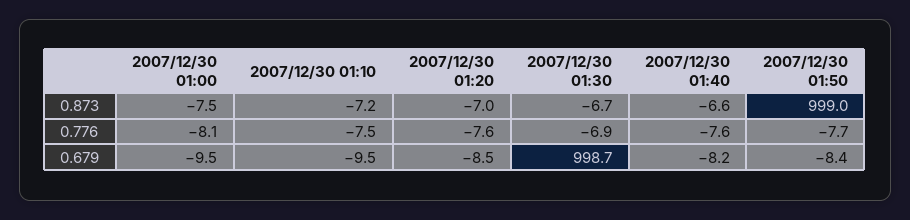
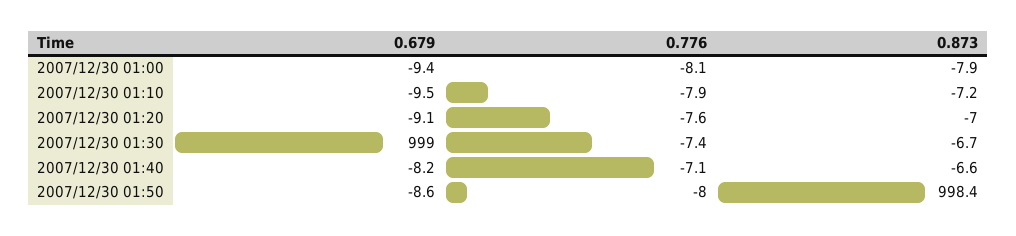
2007/12/30 01:00, 0.873: -7.5 -> -7.9
2007/12/30 01:50, 0.873: 999 -> 998.4
2007/12/30 01:10, 0.776: -7.5 -> -7.9
2007/12/30 01:30, 0.776: -6.9 -> -7.4
2007/12/30 01:40, 0.776: -7.6 -> -7.1
2007/12/30 01:50, 0.776: -7.7 -> -8
2007/12/30 01:00, 0.679: -9.5 -> -9.4
2007/12/30 01:20, 0.679: -8.5 -> -9.1
2007/12/30 01:30, 0.679: 998.7 -> 999
2007/12/30 01:50, 0.679: -8.4 -> -8.6

